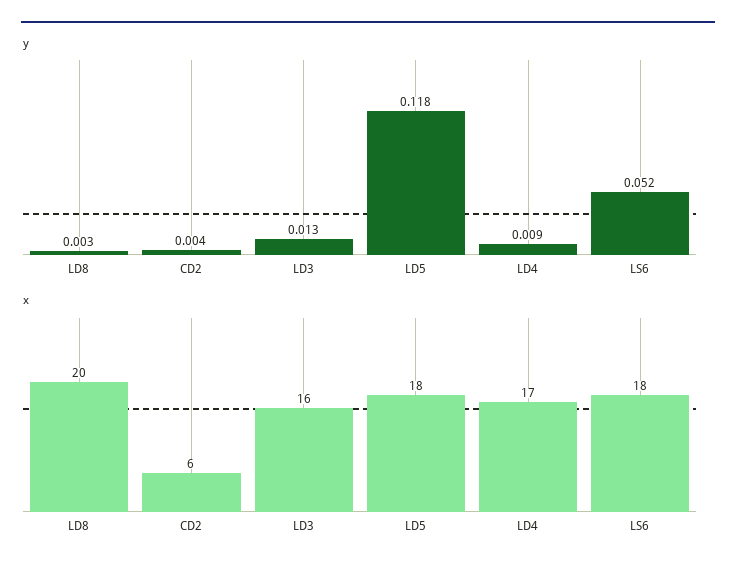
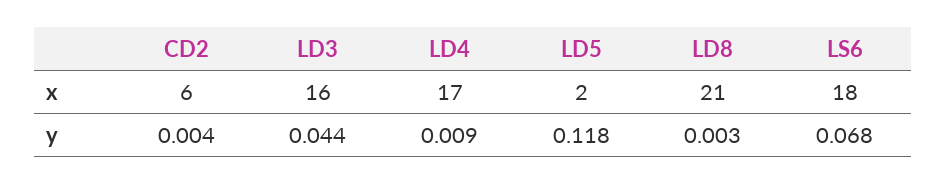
y, LD3: 0.013 -> 0.044
y, LS6: 0.052 -> 0.068
x, LD8: 20 -> 21
x, LD5: 18 -> 2

